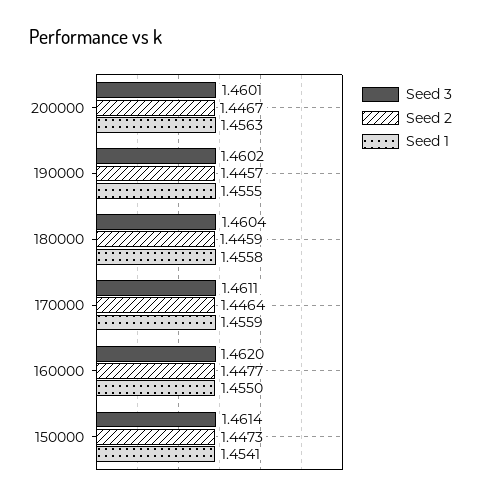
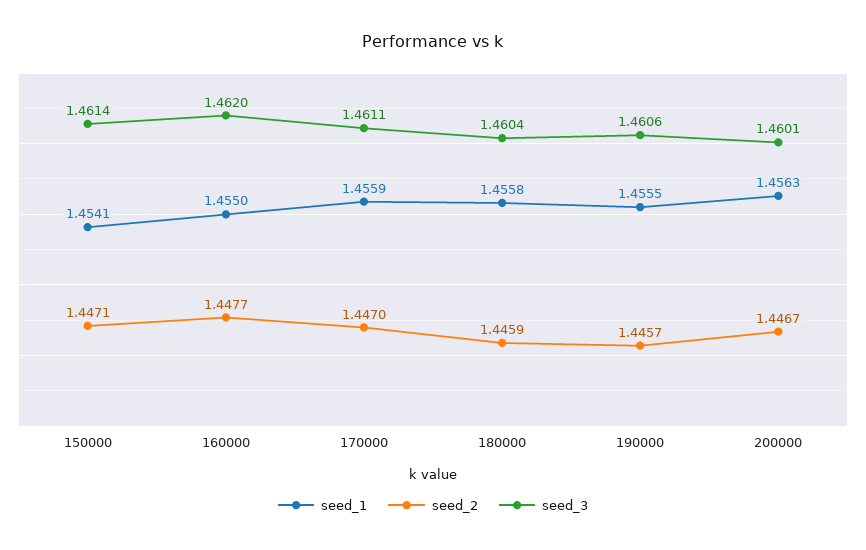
Seed 3, 190000: 1.4602 -> 1.4606
Seed 2, 170000: 1.4464 -> 1.447
Seed 2, 150000: 1.4473 -> 1.4471

